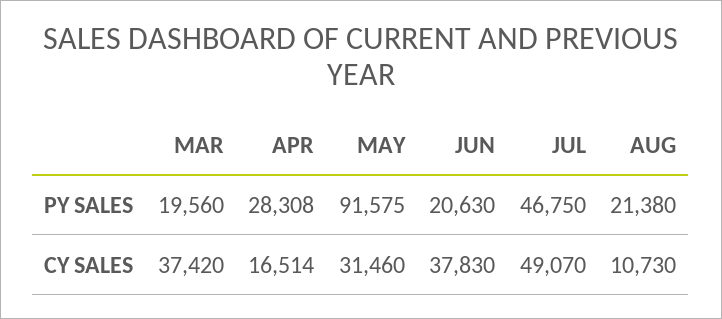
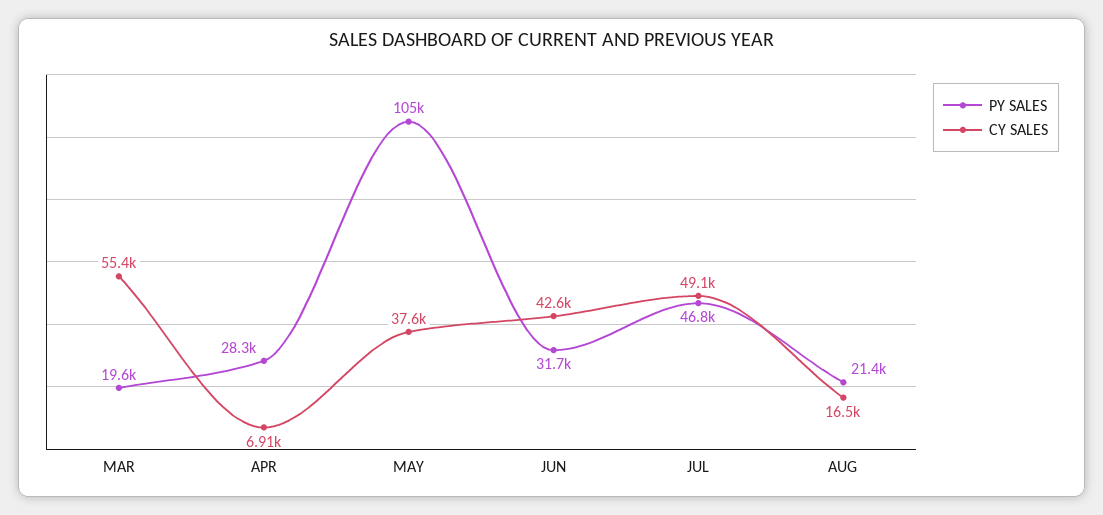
PY SALES, MAY: 91575 -> 105000
PY SALES, JUN: 20630 -> 31700
CY SALES, MAR: 37420 -> 55400
CY SALES, APR: 16514 -> 6910
CY SALES, MAY: 31460 -> 37600
CY SALES, JUN: 37830 -> 42600
CY SALES, AUG: 10730 -> 16500

